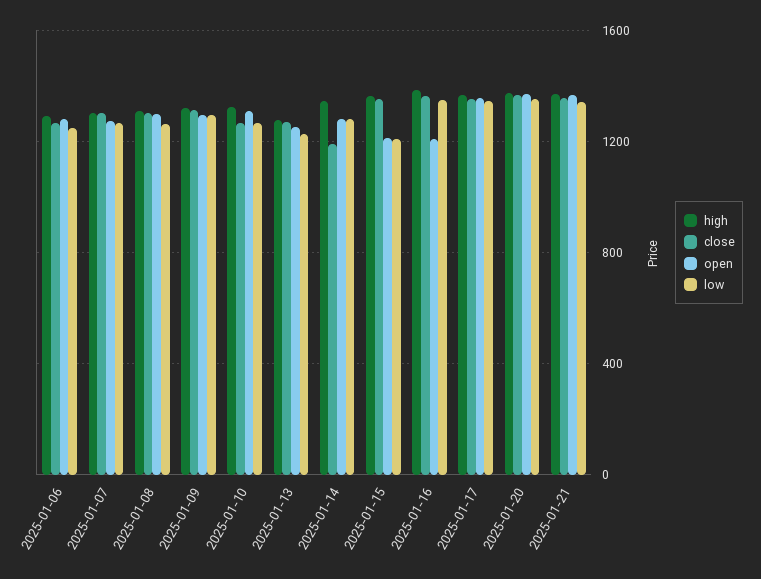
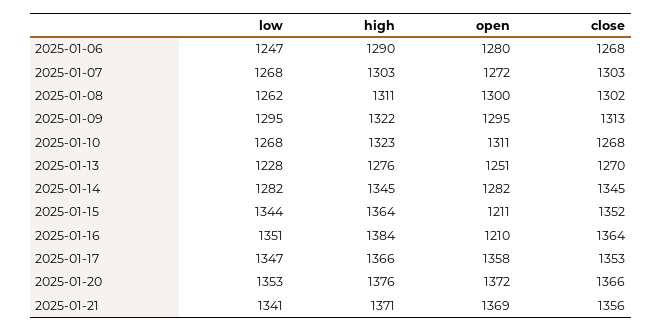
close, 2025-01-14: 1200 -> 1345
low, 2025-01-15: 1200 -> 1344

